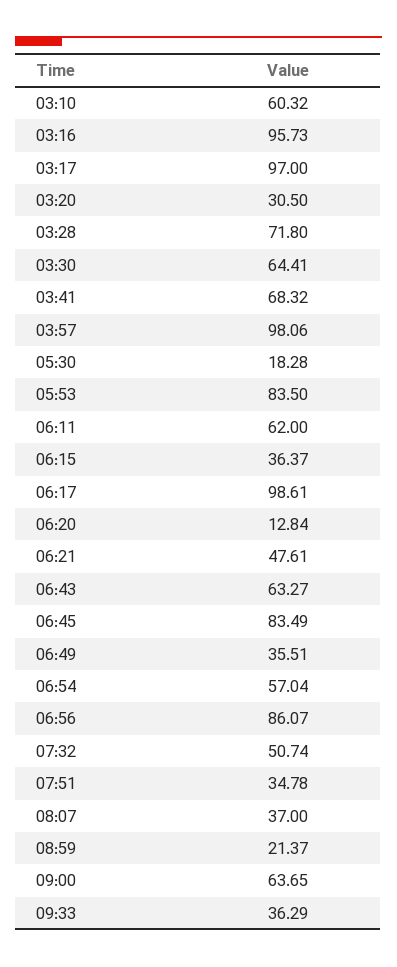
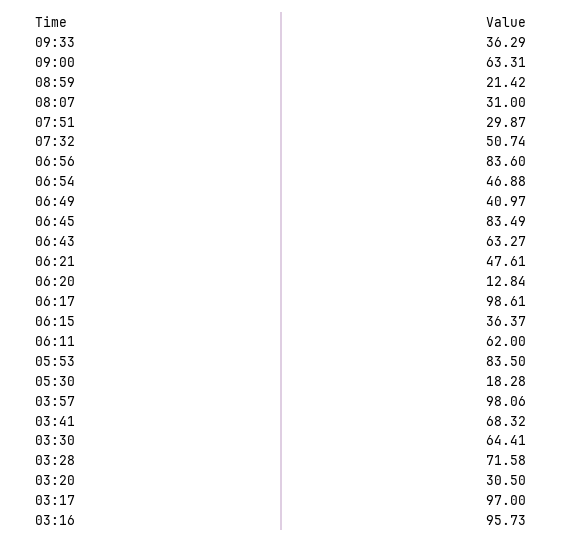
03:10: 60.32 -> none
03:28: 71.8 -> 71.58
06:49: 35.51 -> 40.97
06:54: 57.04 -> 46.88
06:56: 86.07 -> 83.6
07:51: 34.78 -> 29.87
08:07: 37 -> 31
08:59: 21.37 -> 21.42
09:00: 63.65 -> 63.31

